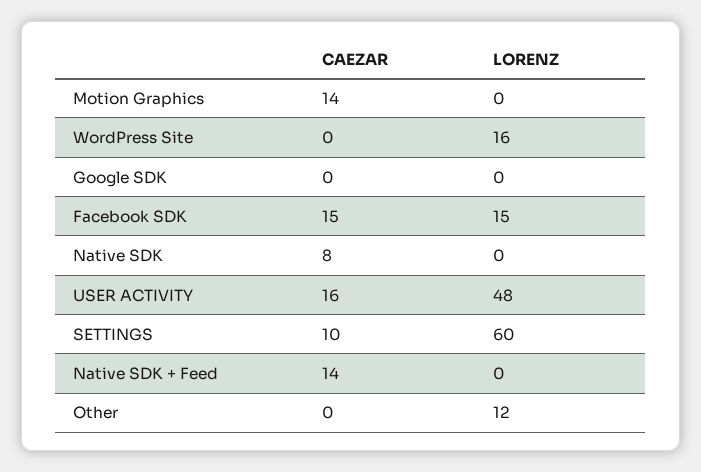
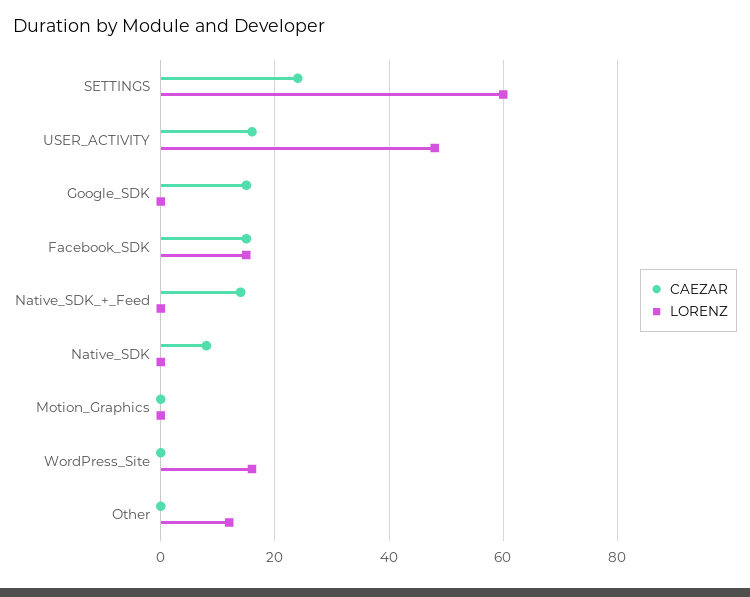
CAEZAR, Motion Graphics: 14 -> 0
CAEZAR, Google SDK: 0 -> 15
CAEZAR, SETTINGS: 10 -> 25

